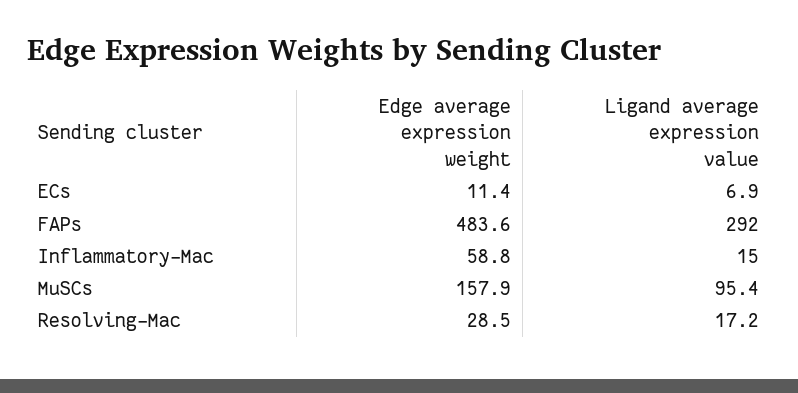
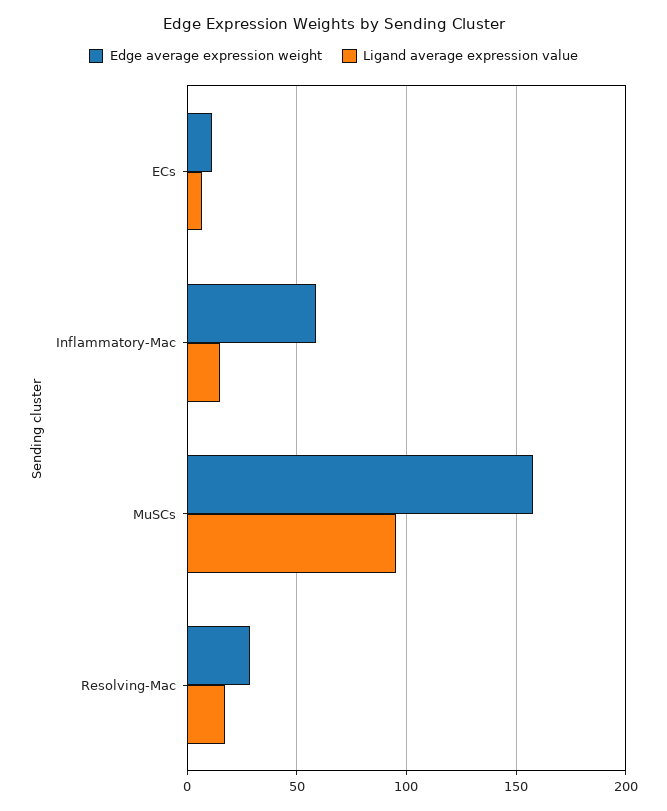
Edge average expression weight, FAPs: 483.6 -> none
Ligand average expression value, FAPs: 292 -> none

